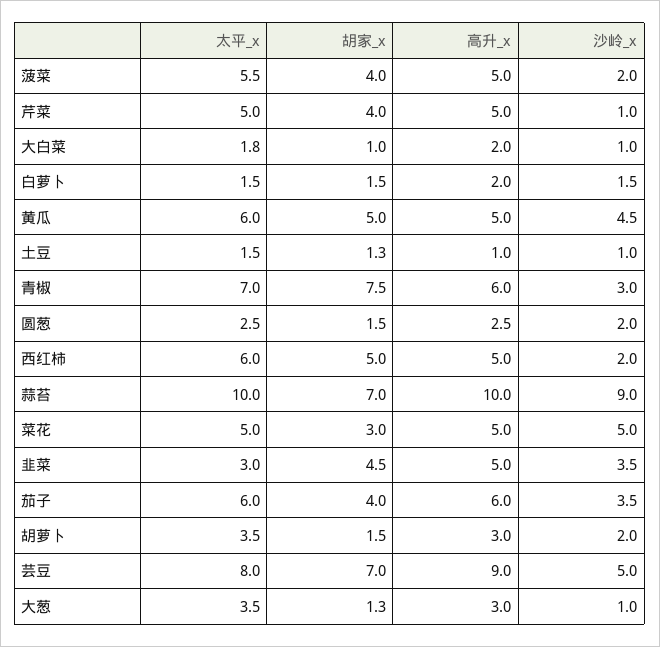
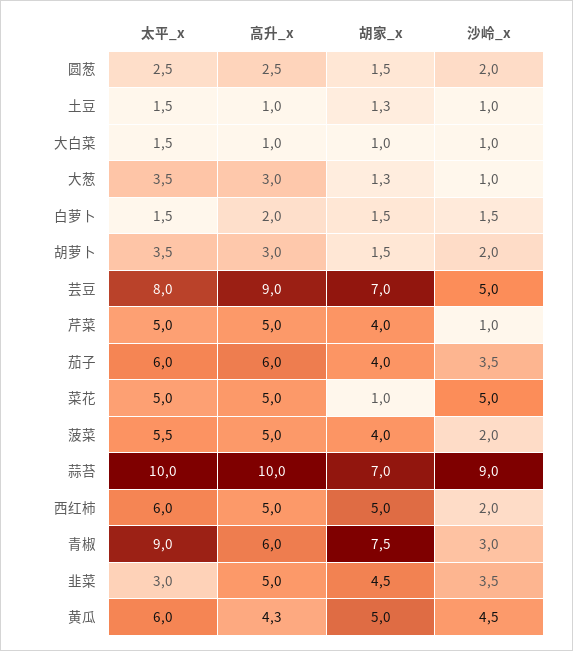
太平_x, 大白菜: 1.8 -> 1.5
高升_x, 大白菜: 2 -> 1
高升_x, 黄瓜: 5 -> 4.3
太平_x, 青椒: 7 -> 9
胡家_x, 菜花: 3 -> 1

